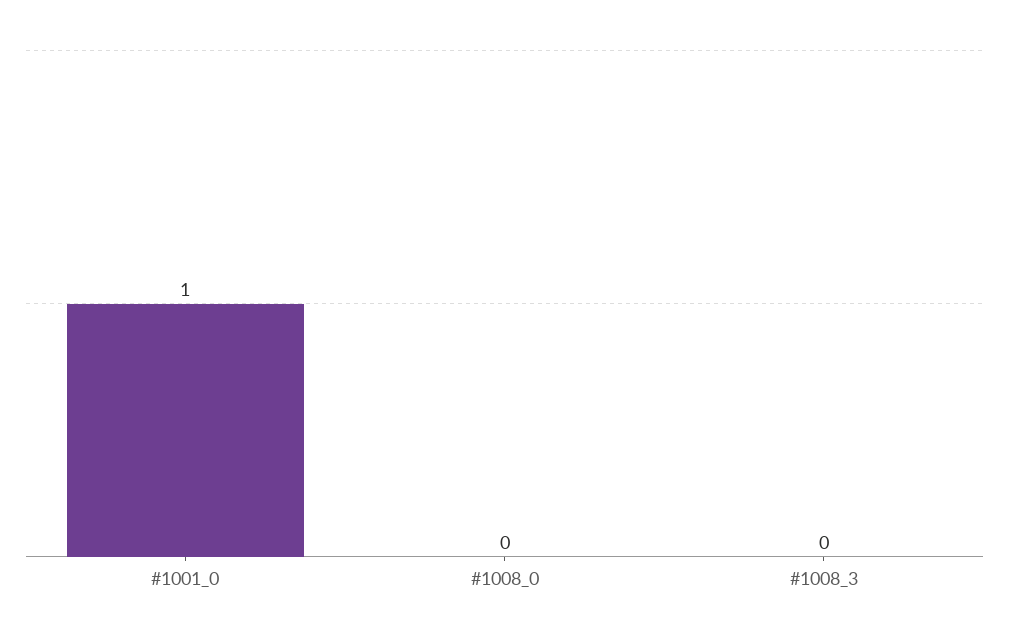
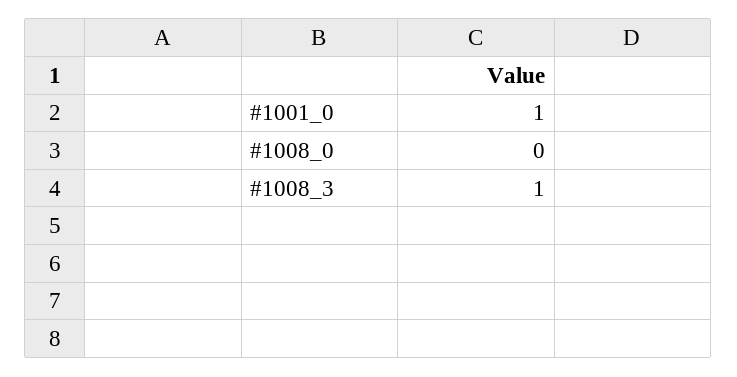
#1008_3: 0 -> 1

